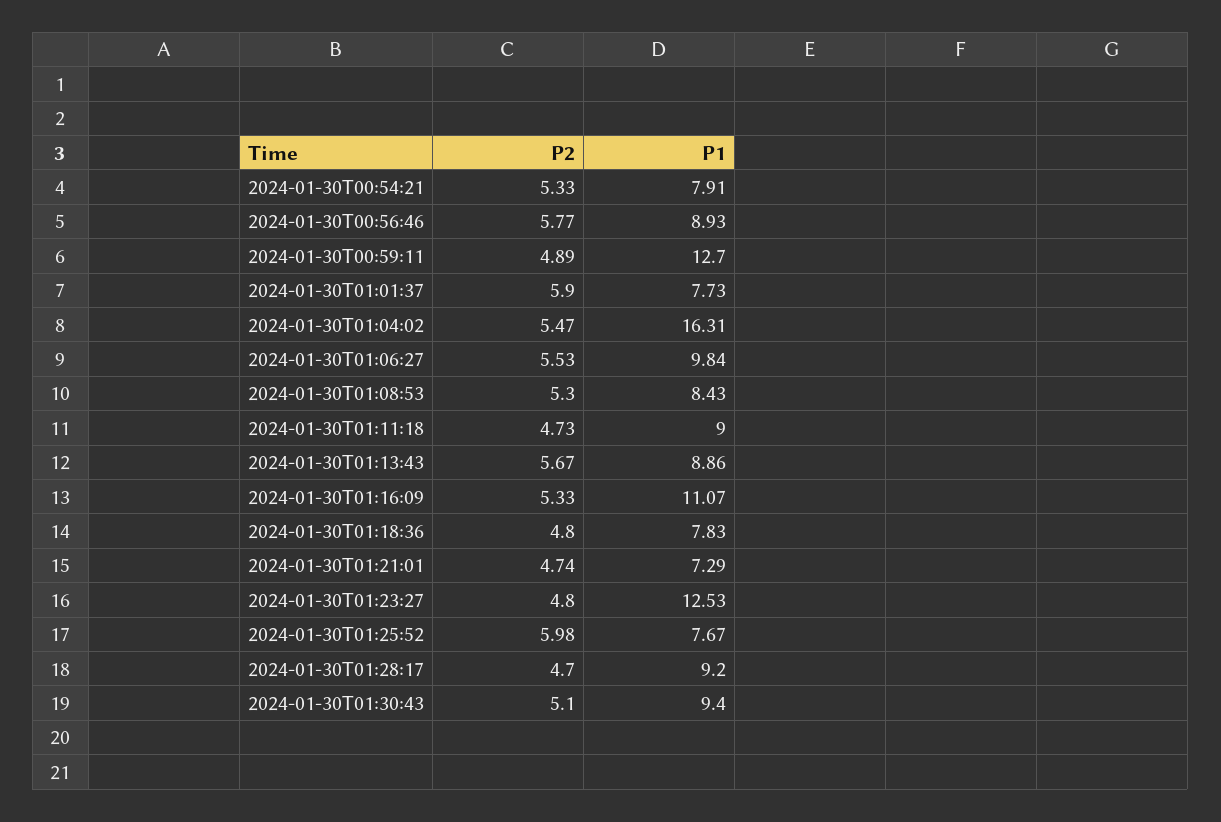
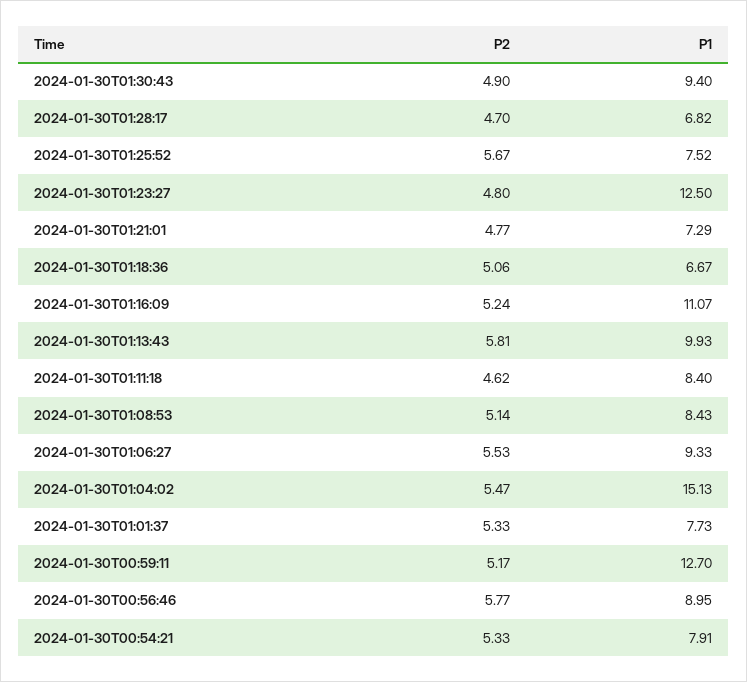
P1, 2024-01-30T00:56:46: 8.93 -> 8.95
P2, 2024-01-30T00:59:11: 4.89 -> 5.17
P2, 2024-01-30T01:01:37: 5.9 -> 5.33
P1, 2024-01-30T01:04:02: 16.31 -> 15.13
P1, 2024-01-30T01:06:27: 9.84 -> 9.33
P2, 2024-01-30T01:08:53: 5.3 -> 5.14
P2, 2024-01-30T01:11:18: 4.73 -> 4.62
P1, 2024-01-30T01:11:18: 9 -> 8.4
P2, 2024-01-30T01:13:43: 5.67 -> 5.81
P1, 2024-01-30T01:13:43: 8.86 -> 9.93
P2, 2024-01-30T01:16:09: 5.33 -> 5.24
P2, 2024-01-30T01:18:36: 4.8 -> 5.06
P1, 2024-01-30T01:18:36: 7.83 -> 6.67
P2, 2024-01-30T01:21:01: 4.74 -> 4.77
P1, 2024-01-30T01:23:27: 12.53 -> 12.5
P2, 2024-01-30T01:25:52: 5.98 -> 5.67
P1, 2024-01-30T01:25:52: 7.67 -> 7.52
P1, 2024-01-30T01:28:17: 9.2 -> 6.82
P2, 2024-01-30T01:30:43: 5.1 -> 4.9

